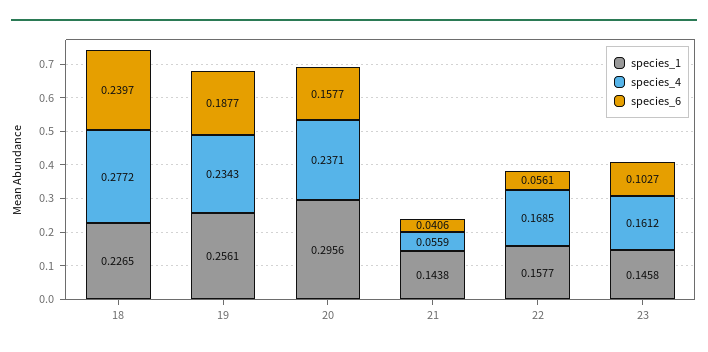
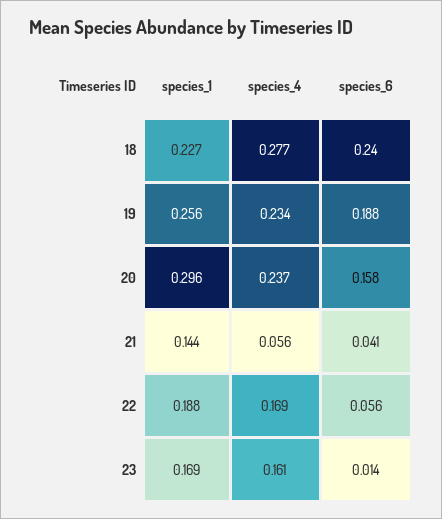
species_1, 22: 0.1577 -> 0.188
species_1, 23: 0.1458 -> 0.169
species_6, 23: 0.1027 -> 0.014

